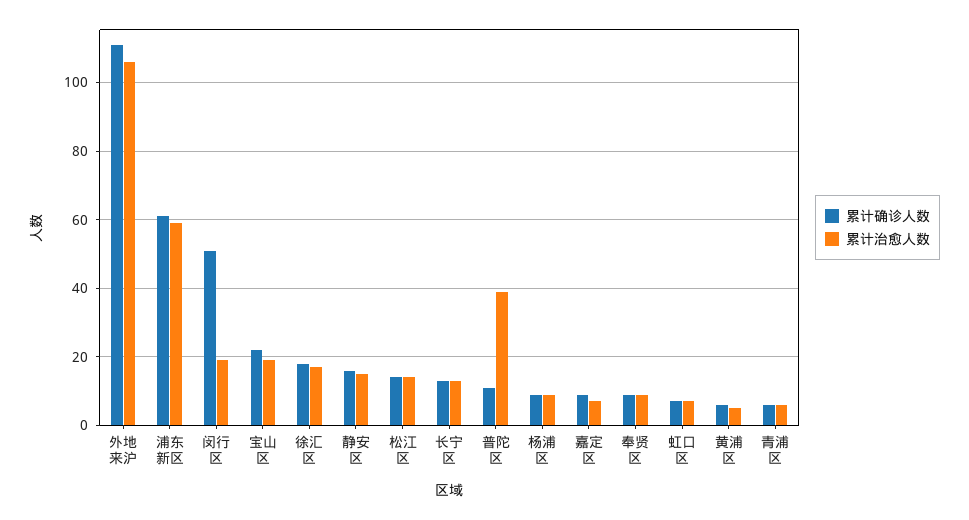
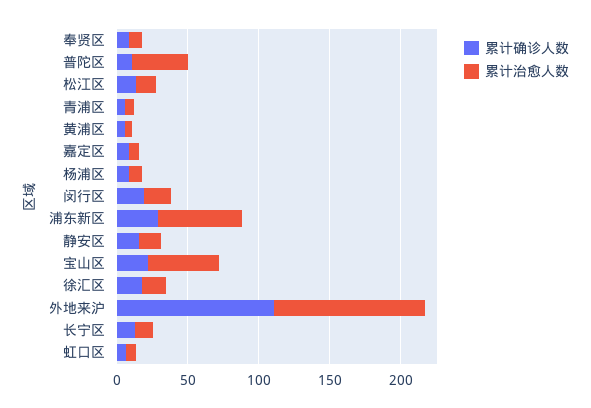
累计确诊人数, 浦东新区: 60 -> 30
累计确诊人数, 闵行区: 50 -> 20
累计治愈人数, 宝山区: 20 -> 50

